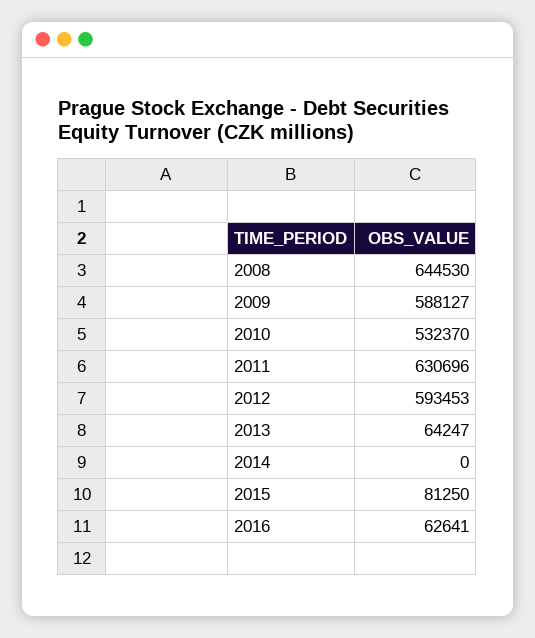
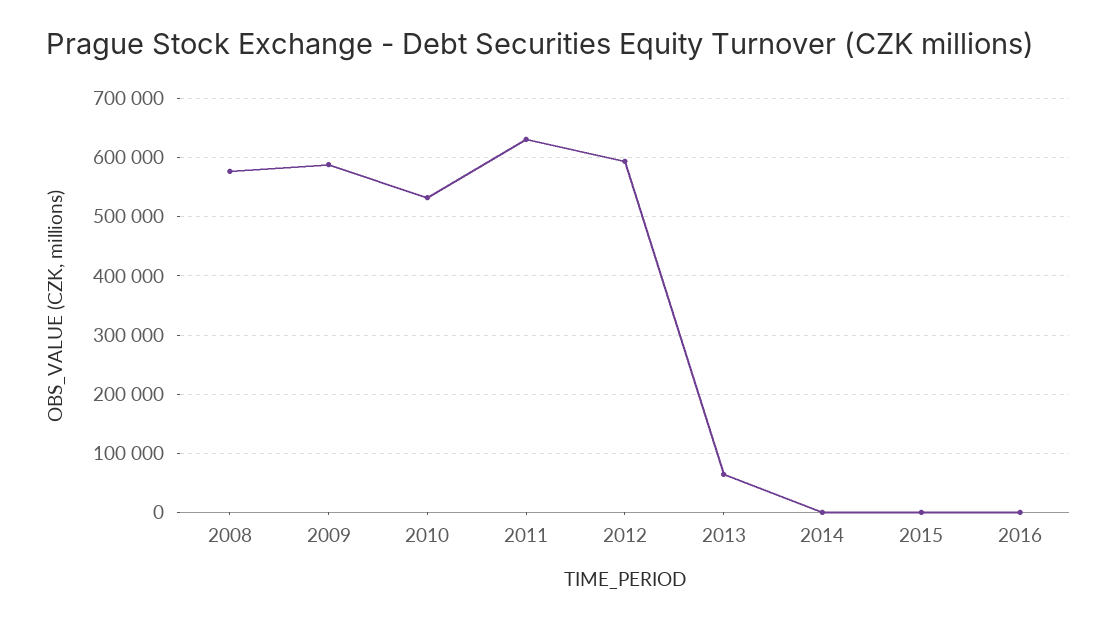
2008: 644530 -> 580000
2015: 81250 -> 0
2016: 62641 -> 0

